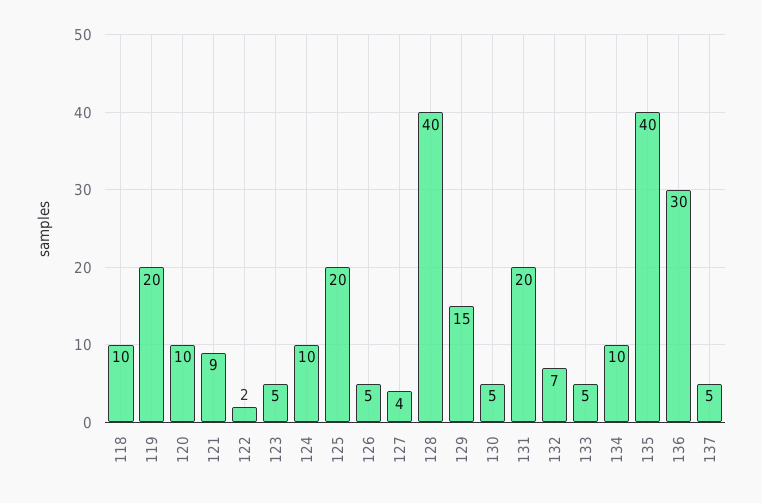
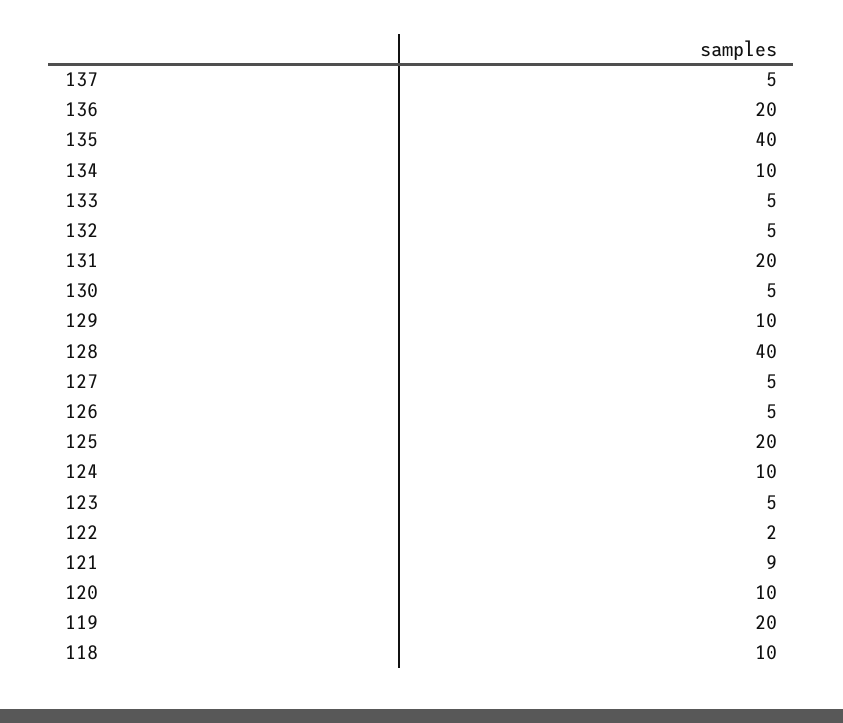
127: 4 -> 5
129: 15 -> 10
132: 7 -> 5
136: 30 -> 20

